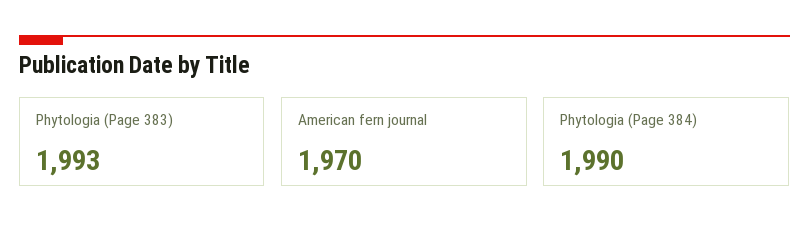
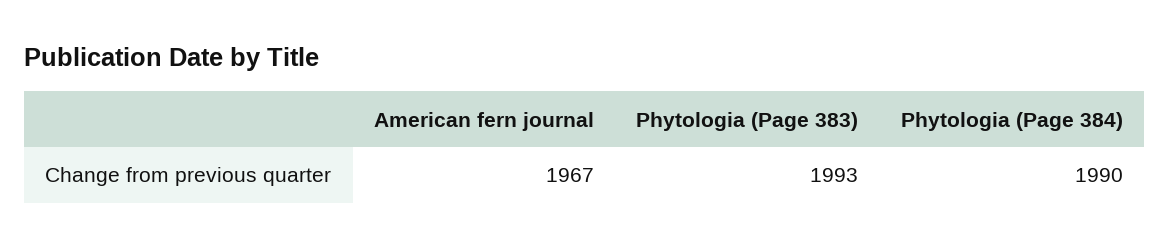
American fern journal: 1970 -> 1967

